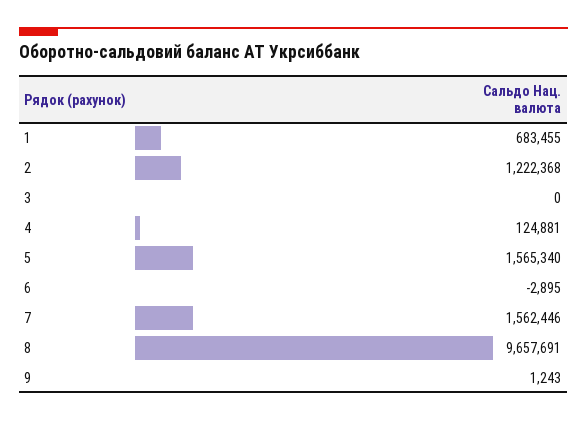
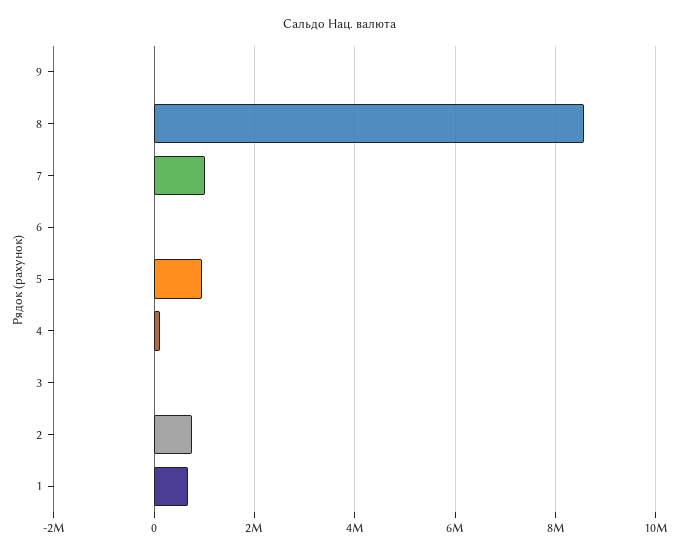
2: 1222368 -> 800000
5: 1565340 -> 1000000
7: 1562446 -> 1000000
8: 9657691 -> 8600000

